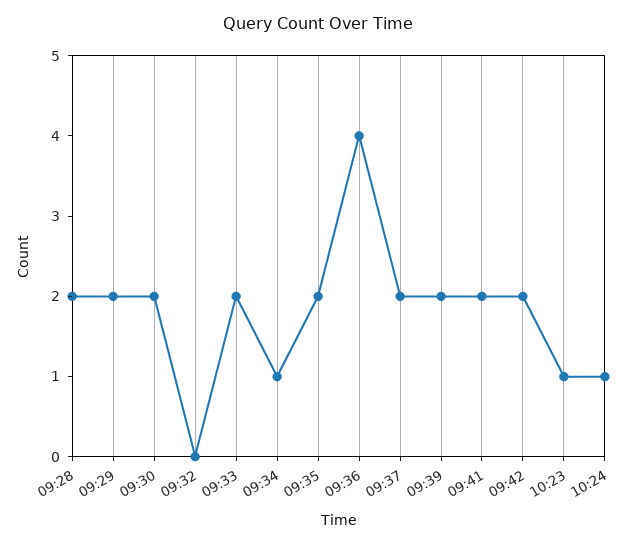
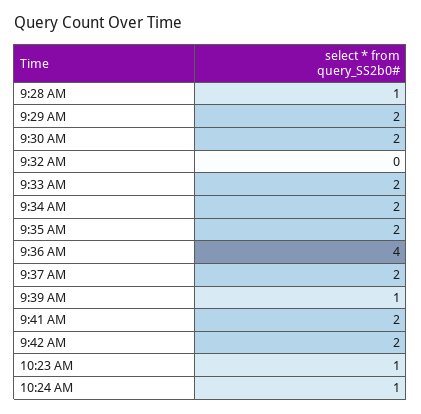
09:28: 2 -> 1
09:34: 1 -> 2
09:39: 2 -> 1

